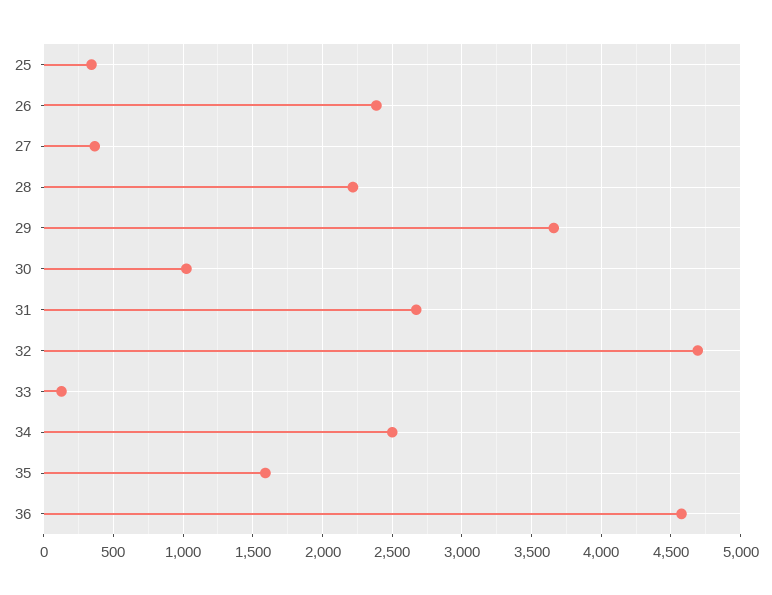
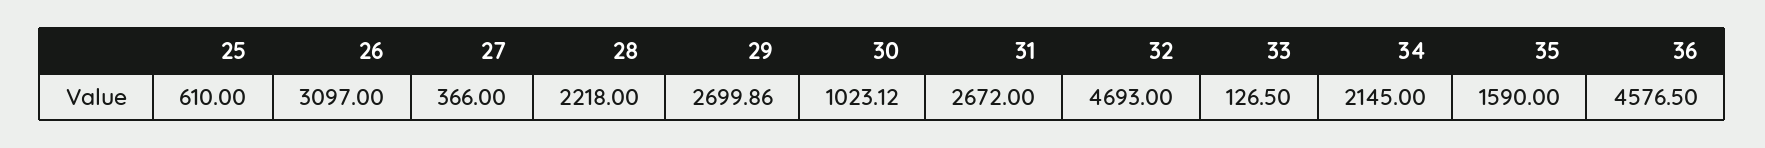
25: 350 -> 610
26: 2400 -> 3097
29: 3650 -> 2699.86
34: 2500 -> 2145

